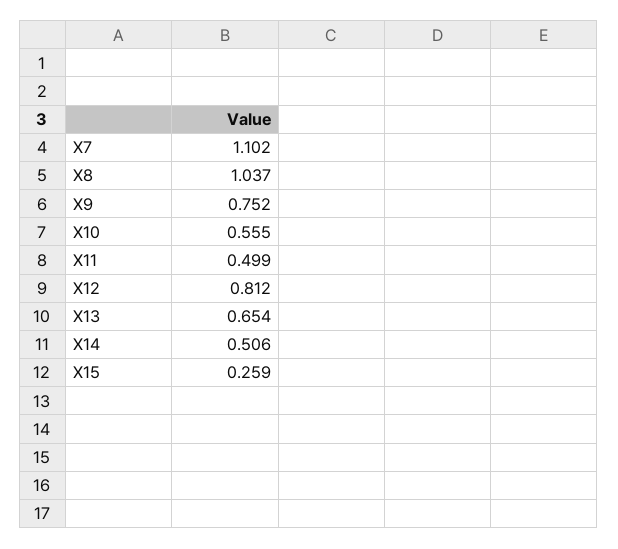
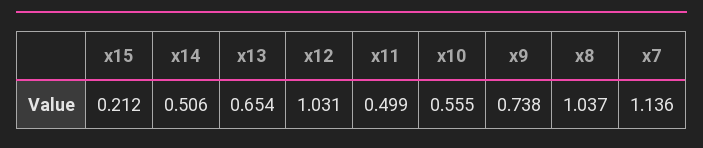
X7: 1.102 -> 1.136
X9: 0.752 -> 0.738
X12: 0.812 -> 1.031
X15: 0.259 -> 0.212

